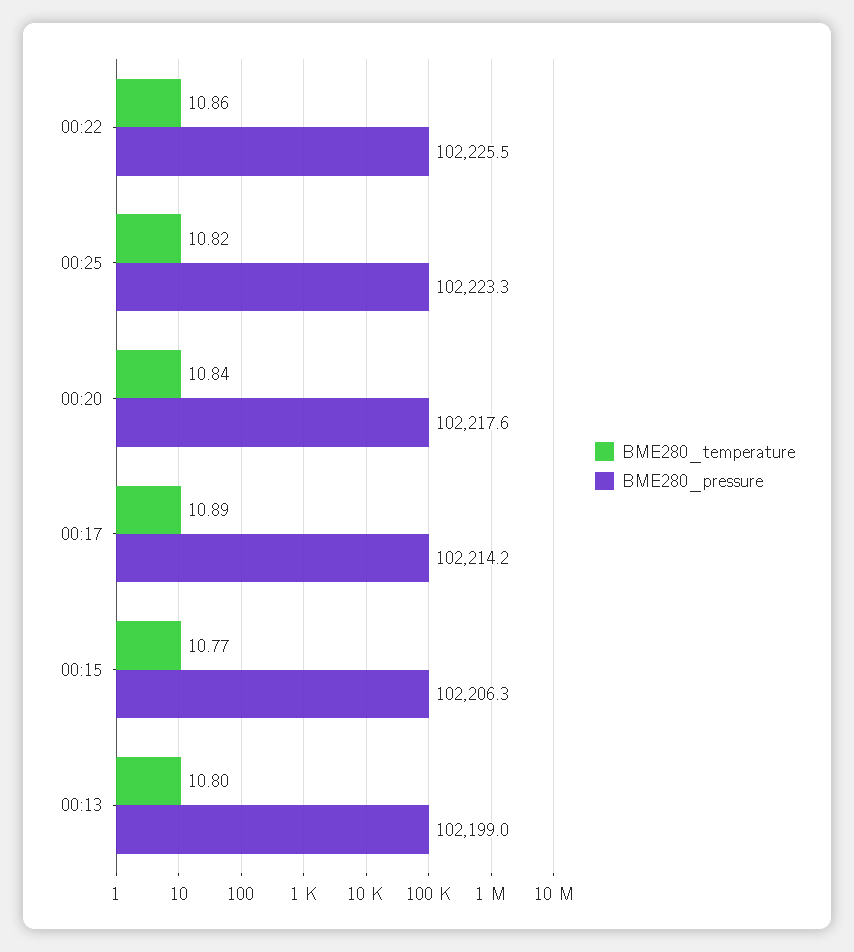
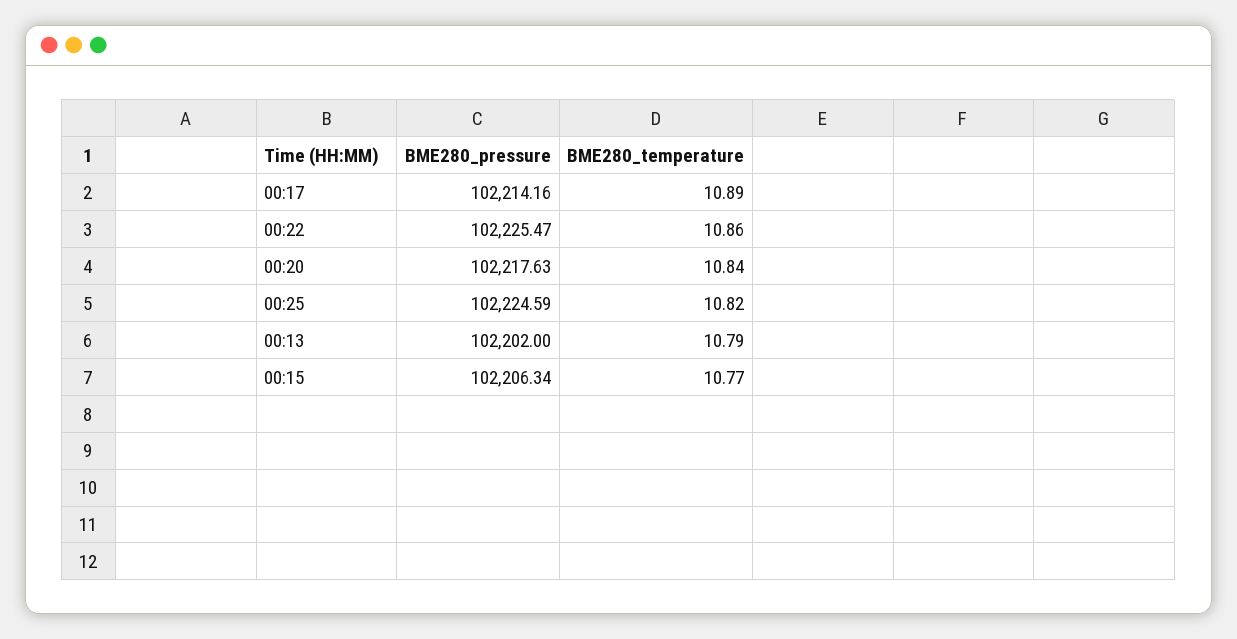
BME280_pressure, 00:25: 102223.3 -> 102224.59
BME280_temperature, 00:13: 10.8 -> 10.79
BME280_pressure, 00:13: 102199 -> 102202

